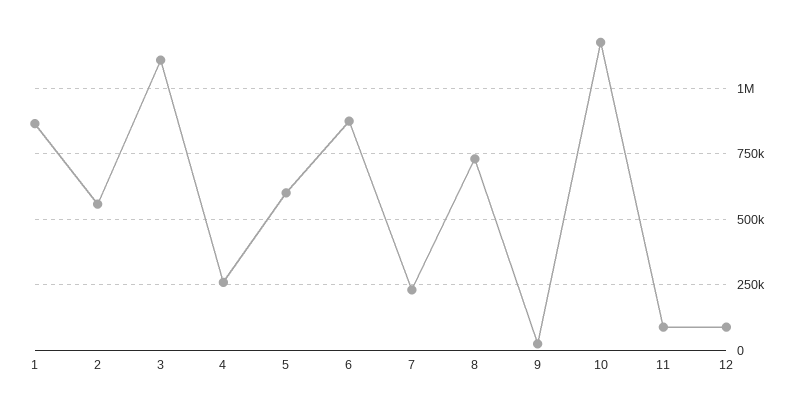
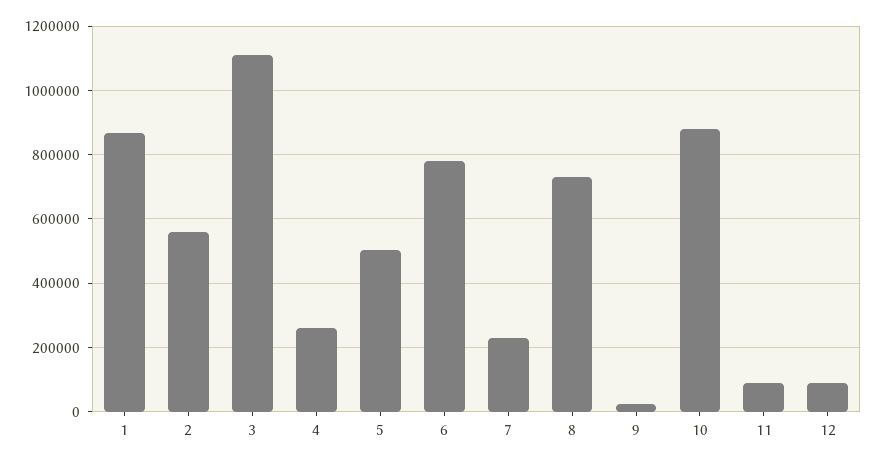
5: 600000 -> 500000
6: 875000 -> 780000
10: 1175000 -> 880000

